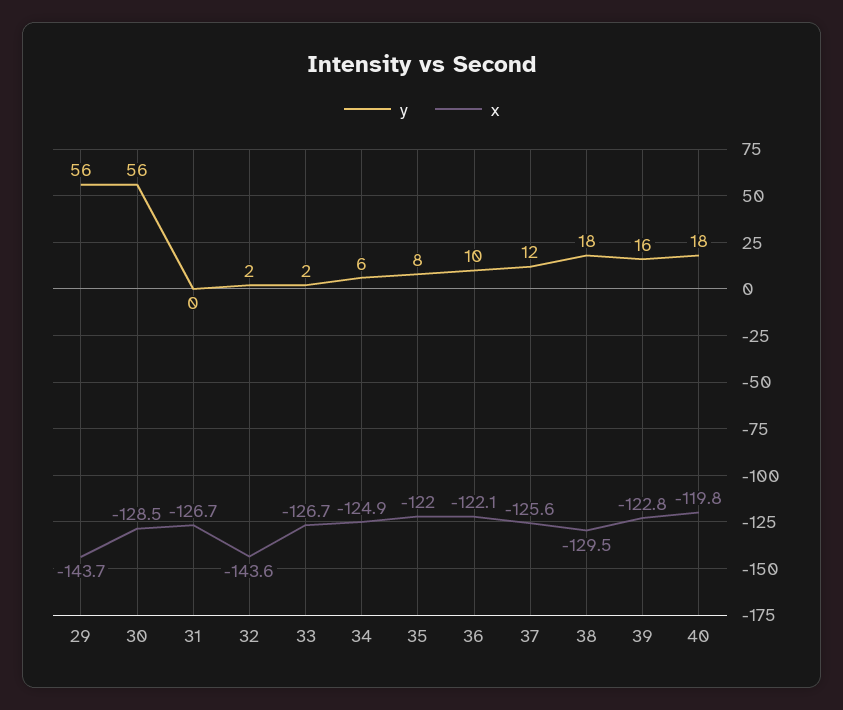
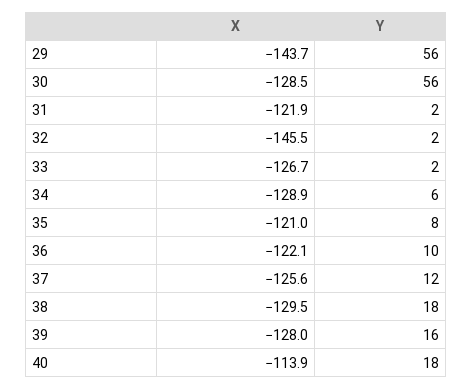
y, 31: 0 -> 2
x, 31: -126.7 -> -121.9
x, 32: -143.6 -> -145.5
x, 34: -124.9 -> -128.9
x, 35: -122 -> -121
x, 39: -122.8 -> -128
x, 40: -119.8 -> -113.9

